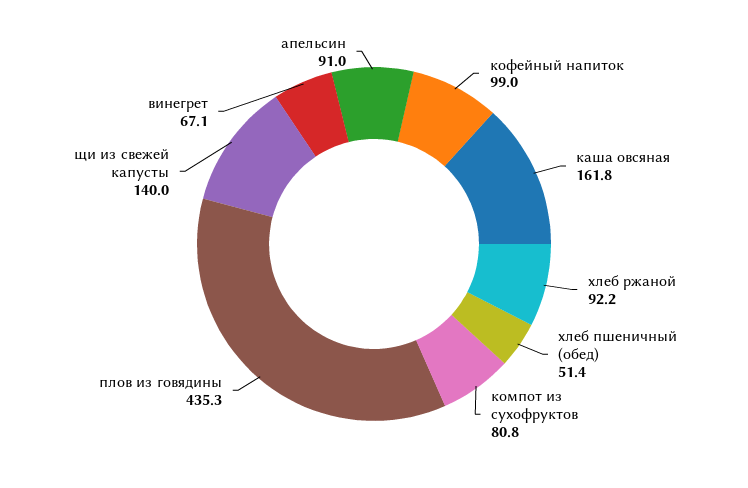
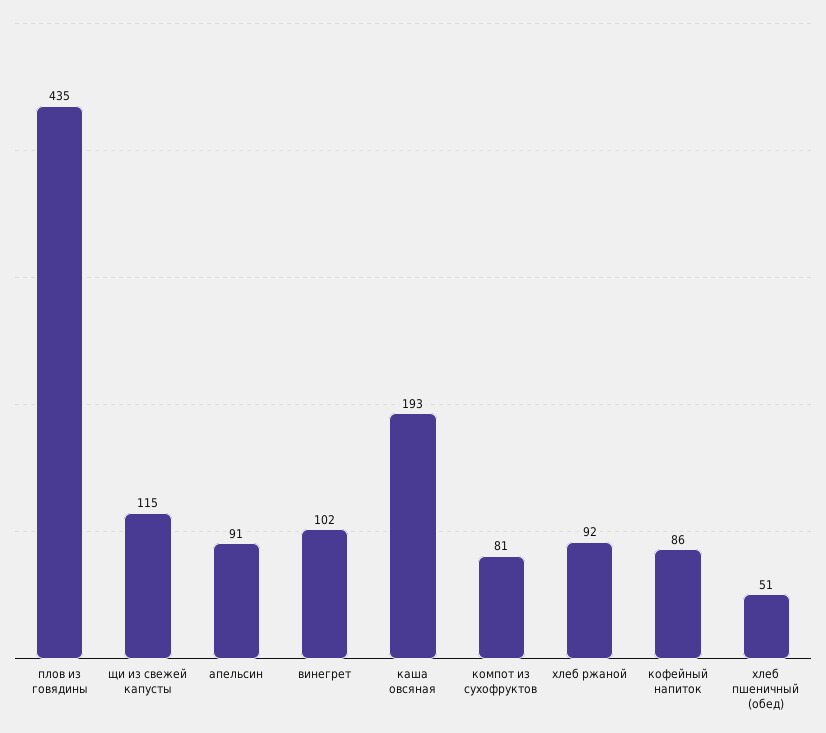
кофейный напиток: 99 -> 86
каша овсяная: 161.8 -> 193
щи из свежей капусты: 140 -> 115
винегрет: 67.1 -> 102

